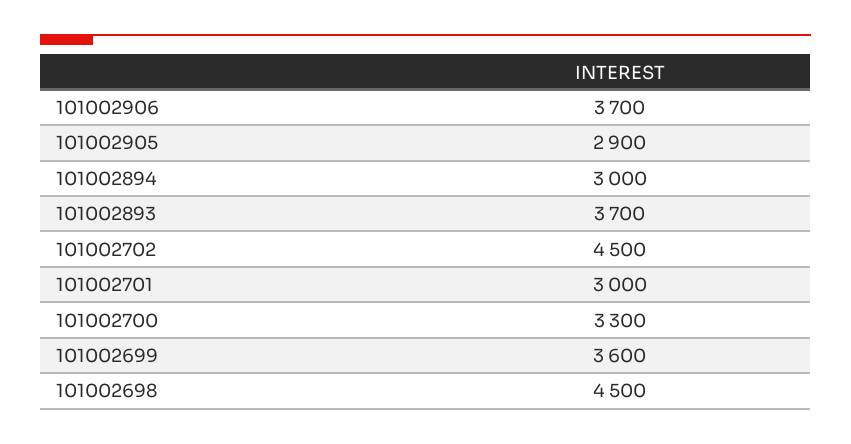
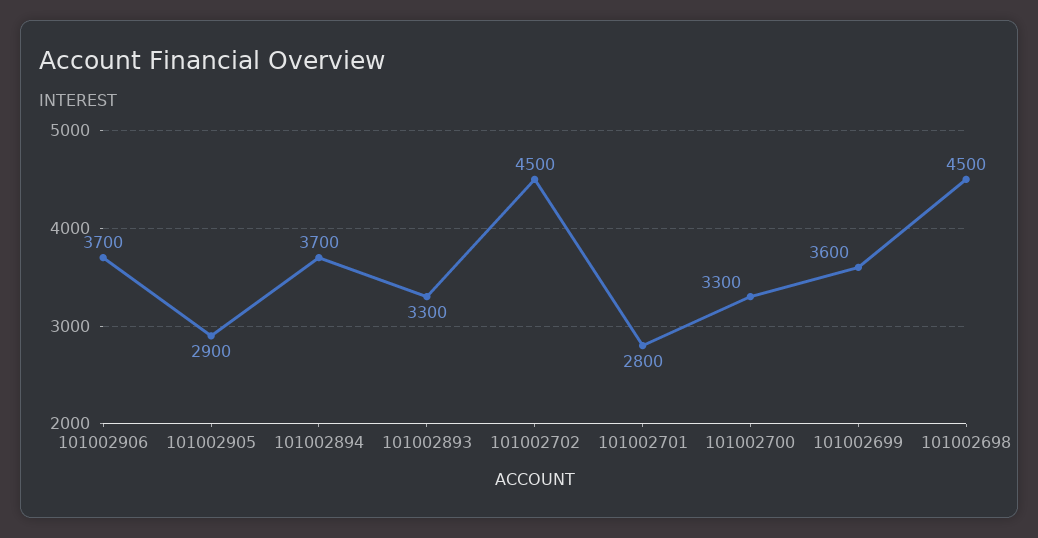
101002894: 3000 -> 3700
101002893: 3700 -> 3300
101002701: 3000 -> 2800

